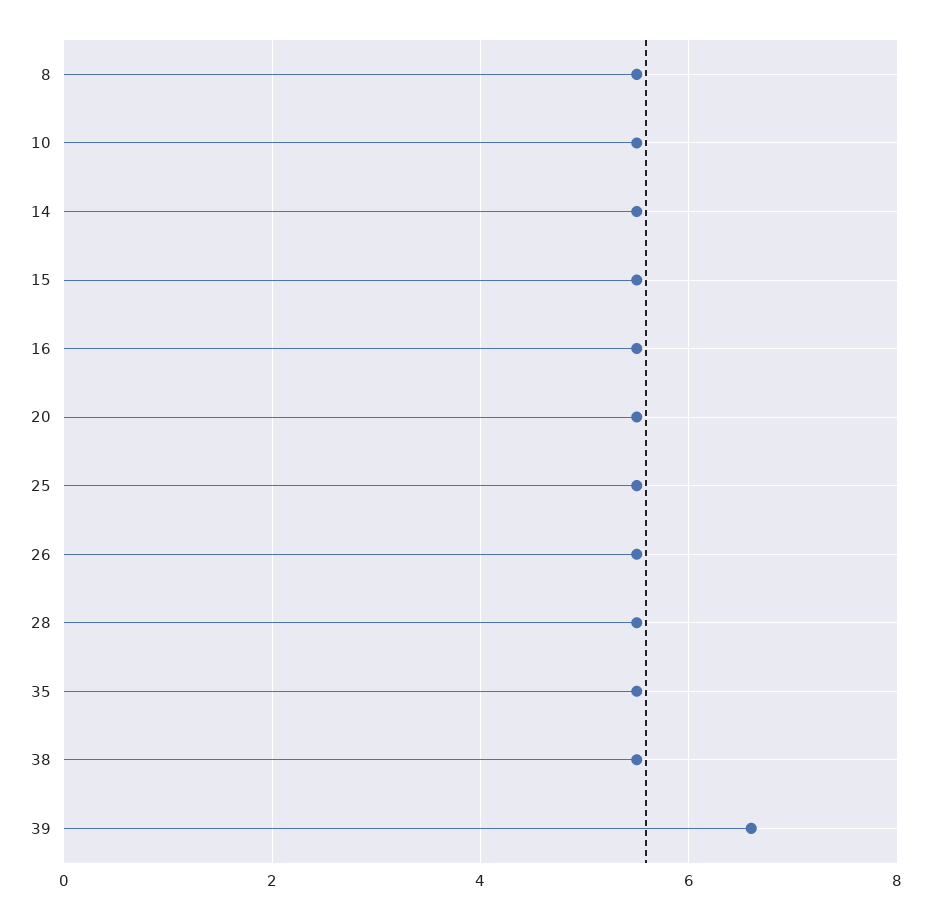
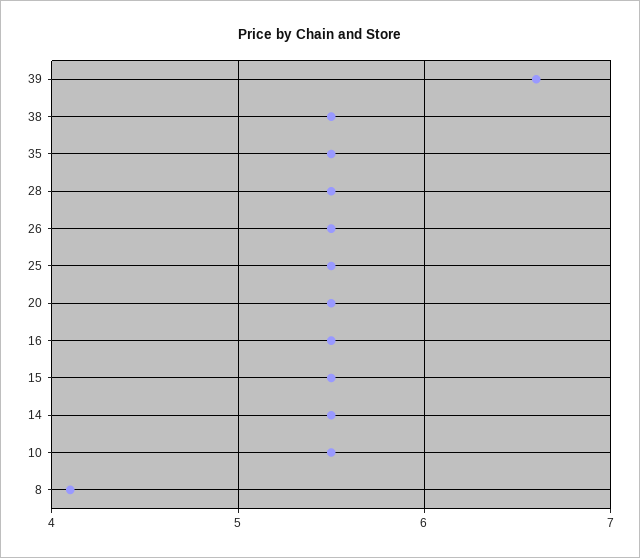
8: 5.5 -> 4.1

